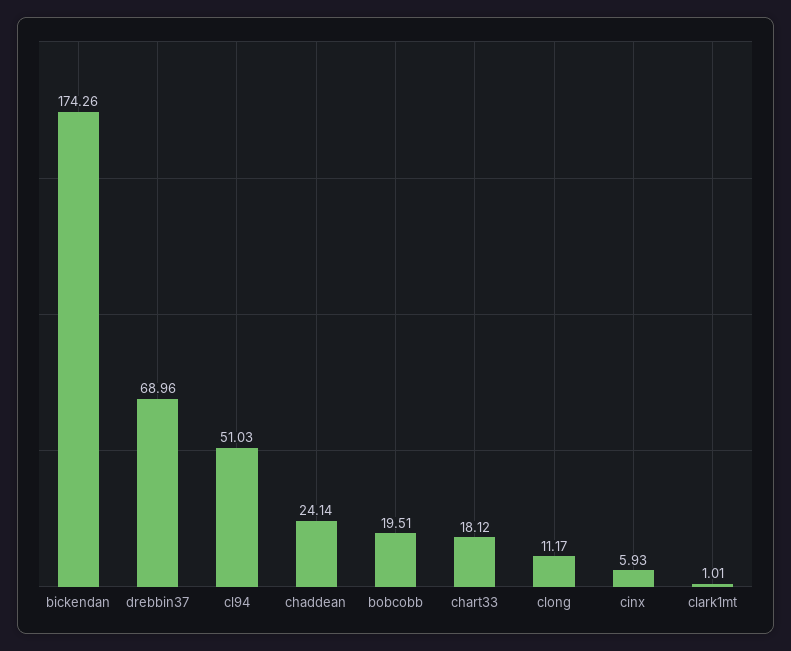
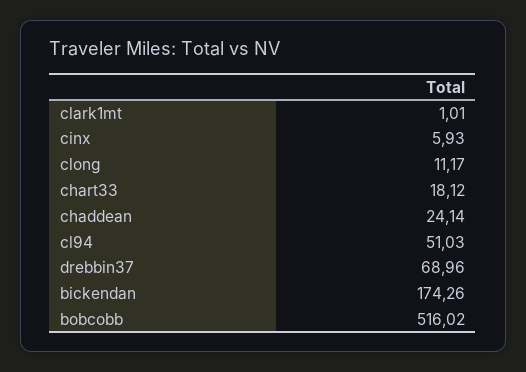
bobcobb: 19.51 -> 516.02

